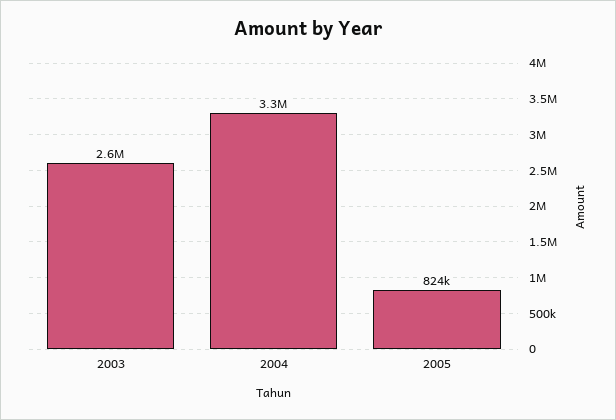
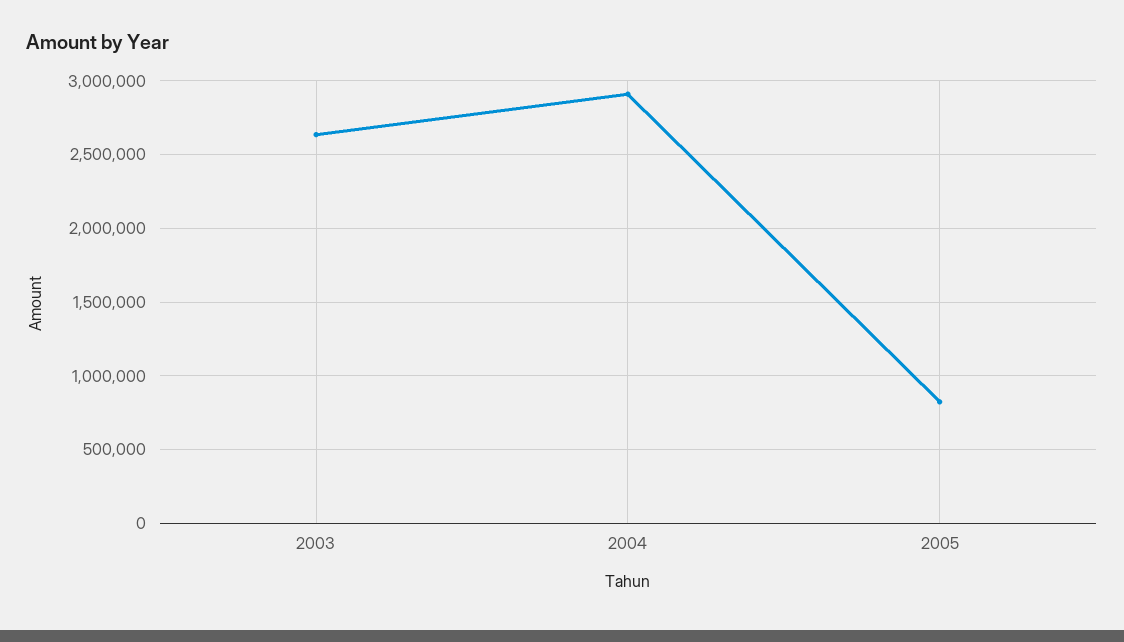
2004: 3300000 -> 2900000

